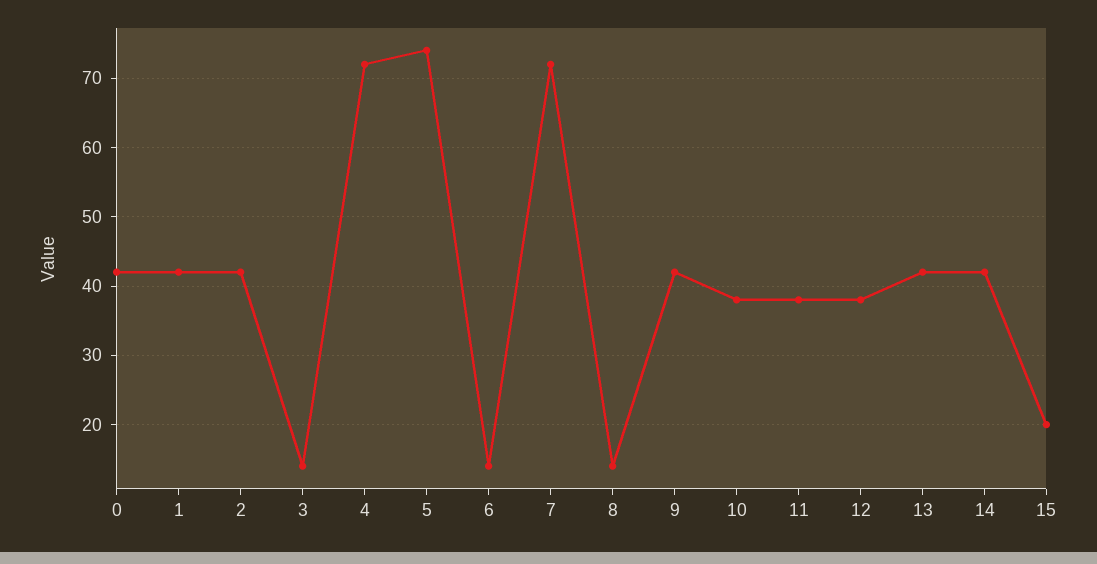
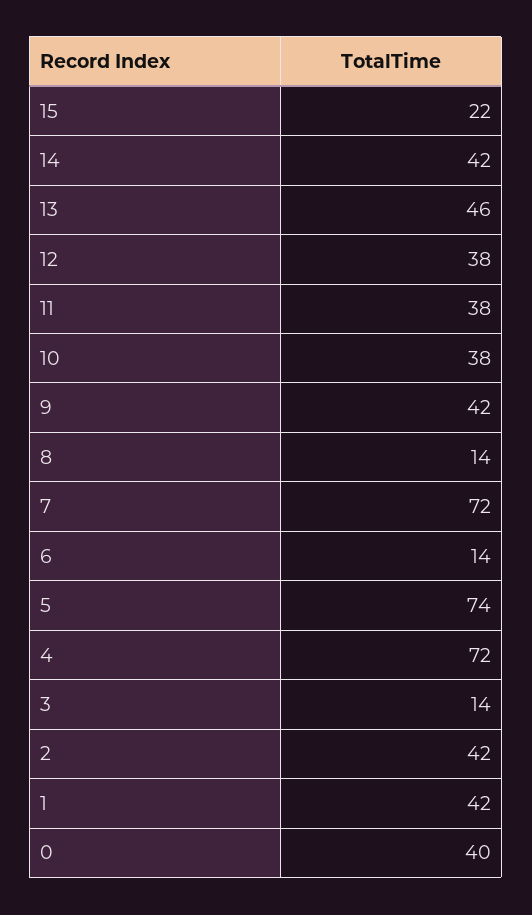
0: 42 -> 40
13: 42 -> 46
15: 20 -> 22

